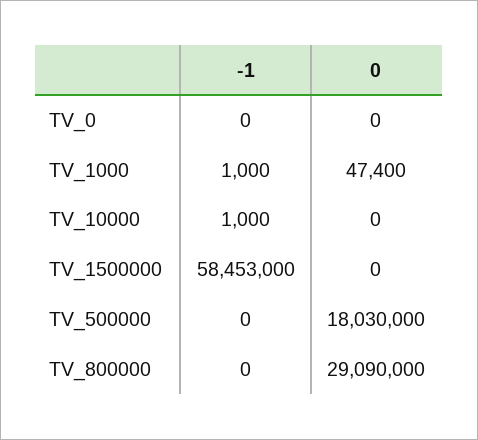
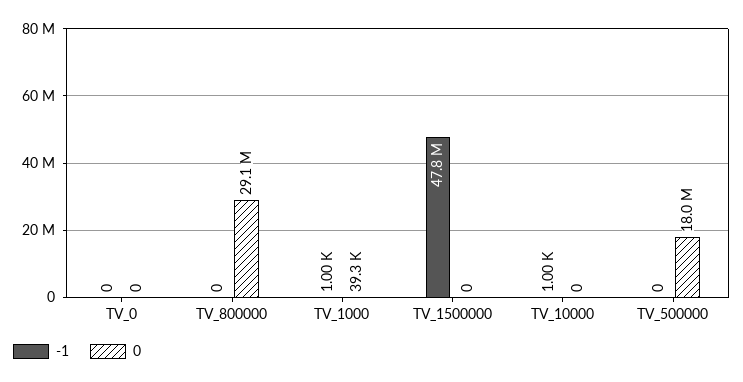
0, TV_1000: 47400 -> 39300
-1, TV_1500000: 58453000 -> 47800000

